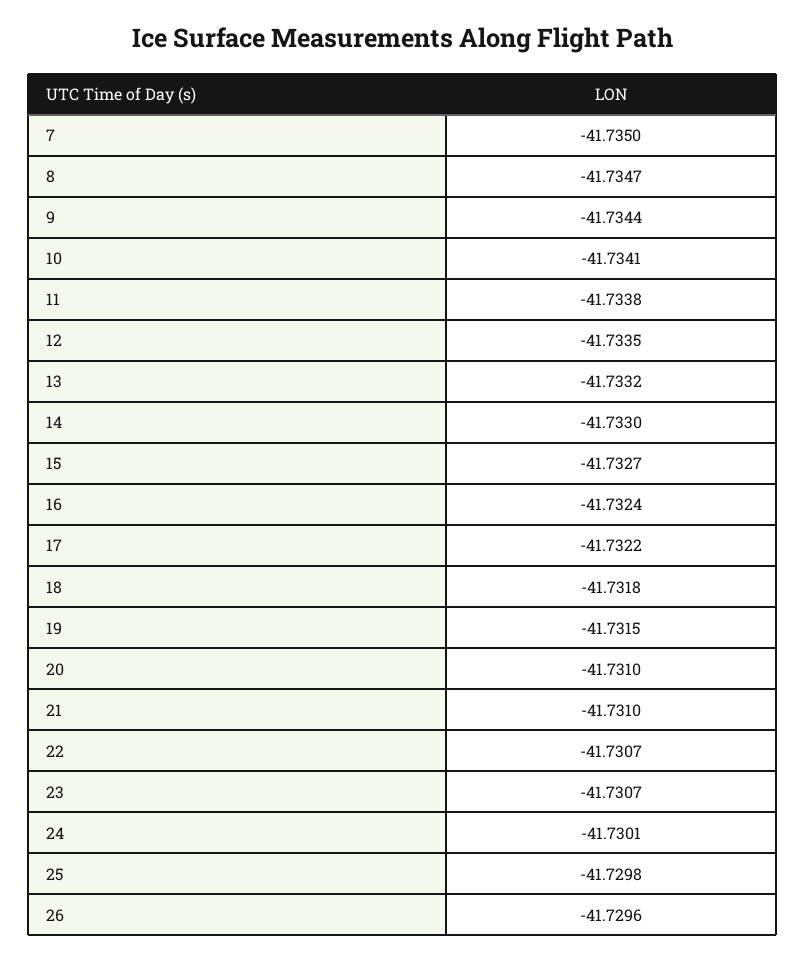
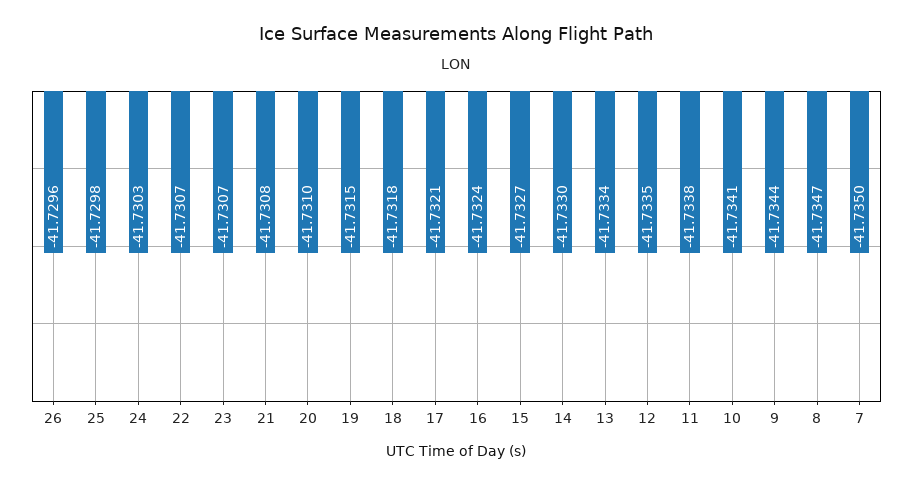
13: -41.7332 -> -41.7334
17: -41.7322 -> -41.7321
21: -41.731 -> -41.7308
24: -41.7301 -> -41.7303

